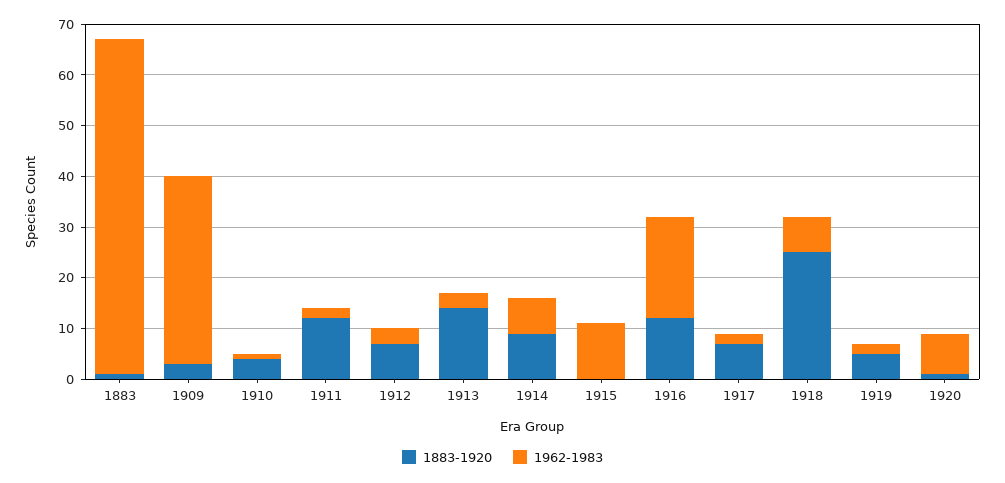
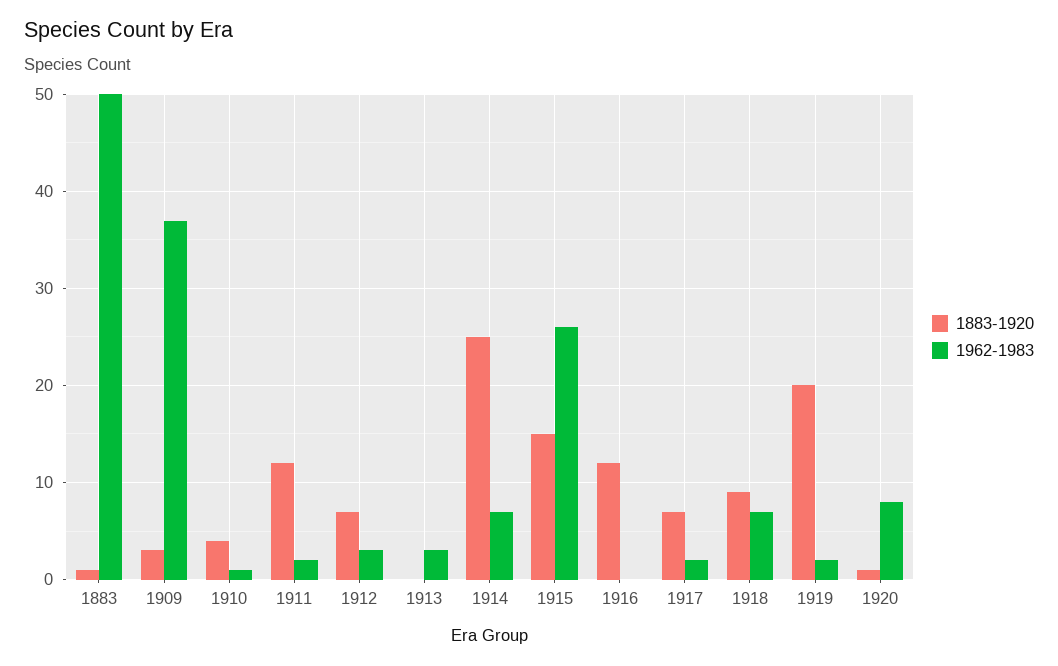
1962-1983, 1883: 65 -> 50
1883-1920, 1913: 15 -> 0
1883-1920, 1914: 10 -> 25
1883-1920, 1915: 0 -> 15
1962-1983, 1915: 10 -> 26
1962-1983, 1916: 20 -> 0
1883-1920, 1918: 25 -> 9
1883-1920, 1919: 5 -> 20

